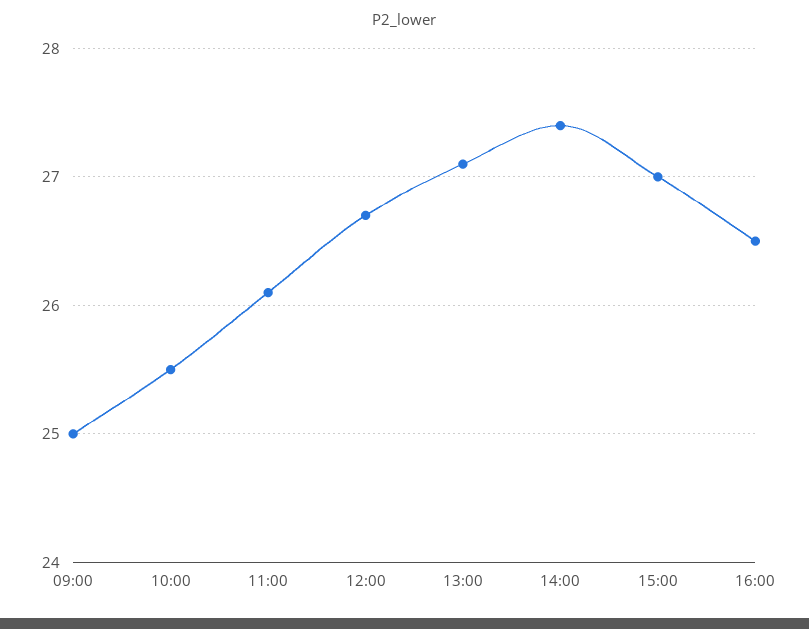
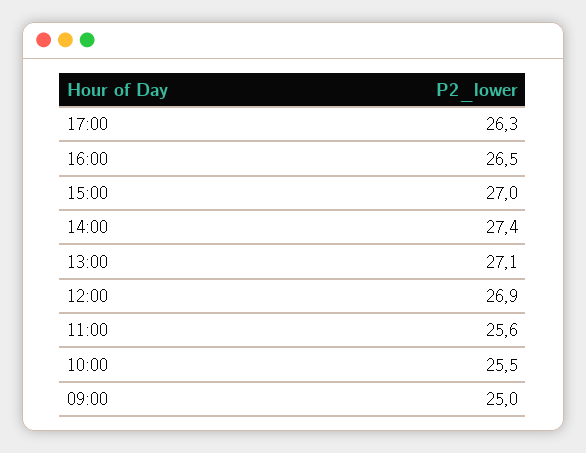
11:00: 26.1 -> 25.6
12:00: 26.7 -> 26.9
17:00: none -> 26.3

